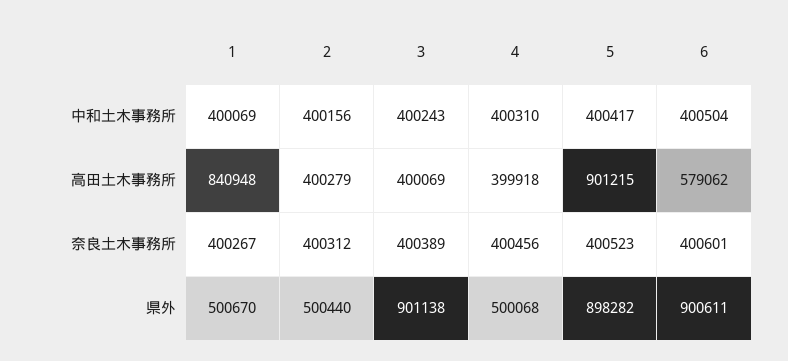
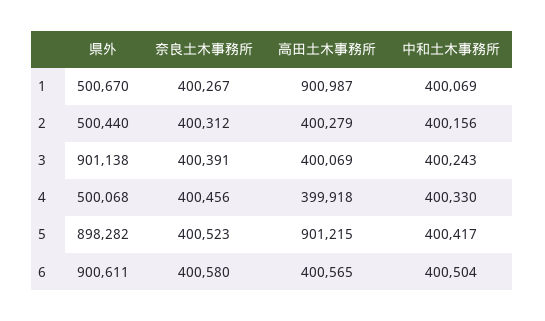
4, 中和土木事務所: 400310 -> 400330
1, 高田土木事務所: 840948 -> 900987
6, 高田土木事務所: 579062 -> 400565
3, 奈良土木事務所: 400389 -> 400391
6, 奈良土木事務所: 400601 -> 400580

